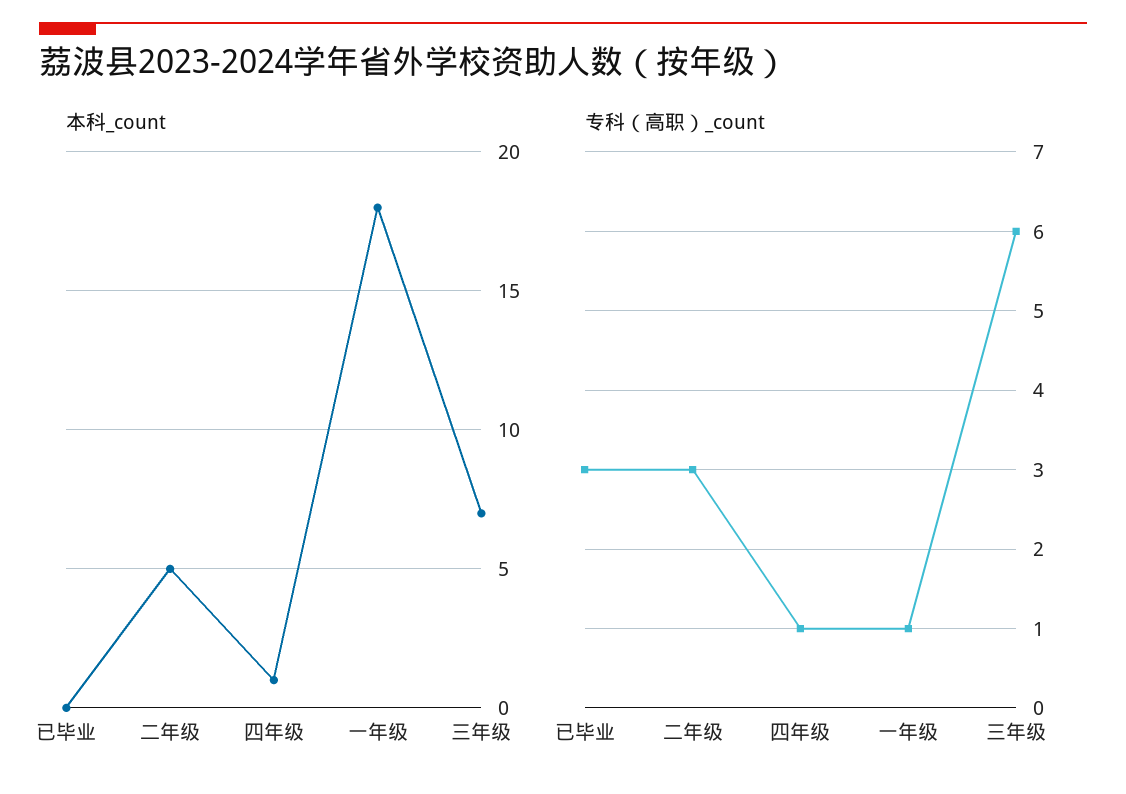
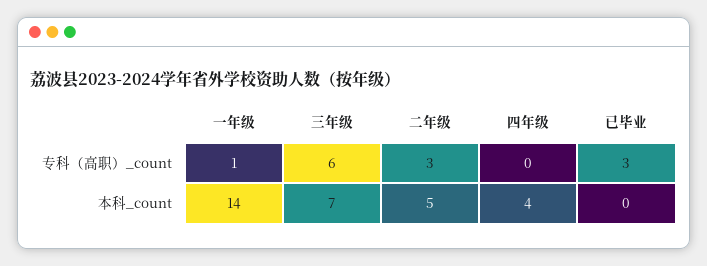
本科_count, 四年级: 1 -> 4
本科_count, 一年级: 18 -> 14
专科（高职）_count, 四年级: 1 -> 0

